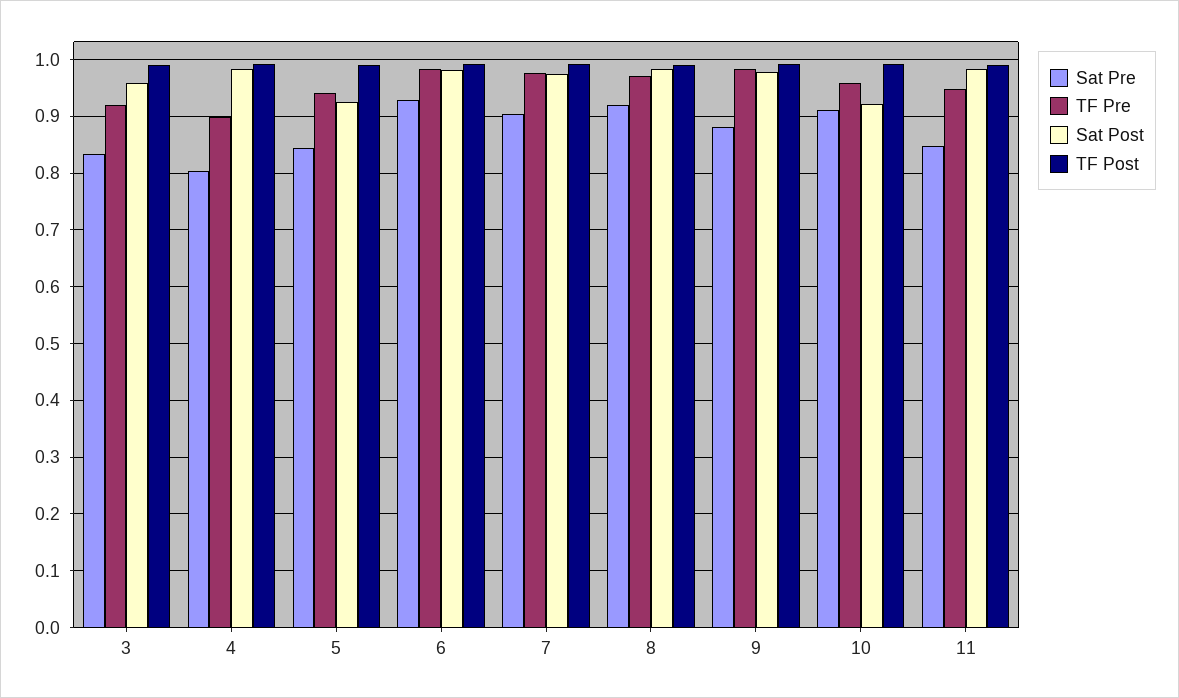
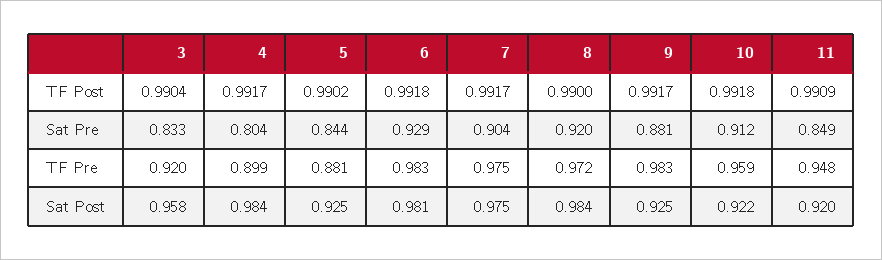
TF Pre, 5: 0.94 -> 0.881
Sat Post, 9: 0.98 -> 0.925
Sat Post, 11: 0.98 -> 0.92

